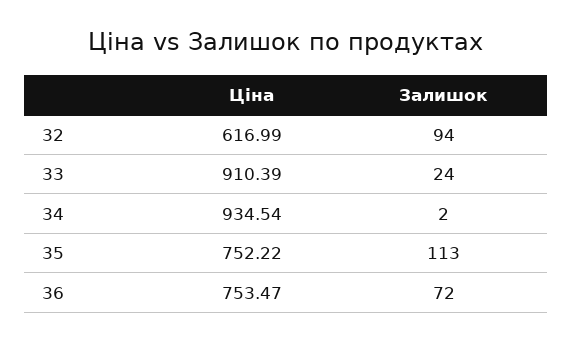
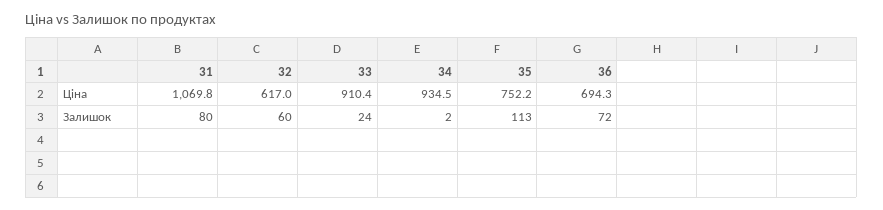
Залишок, 32: 94 -> 60
Ціна, 36: 753.47 -> 694.3
Ціна, 31: none -> 1069.8
Залишок, 31: none -> 80

